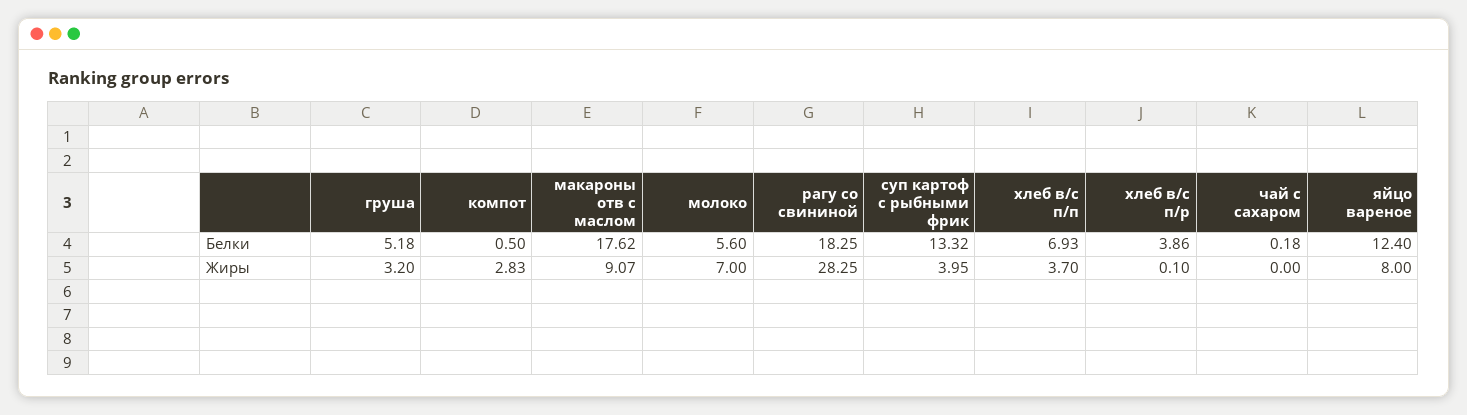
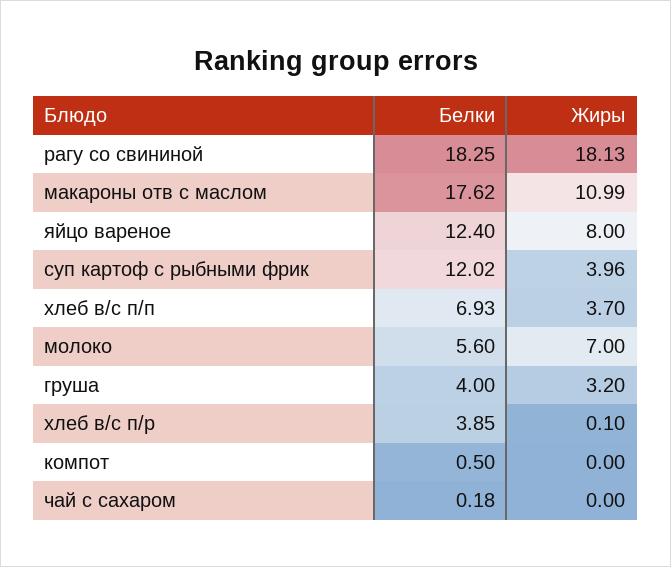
груша, Белки: 5.18 -> 4
суп картоф с рыбными фрик, Белки: 13.32 -> 12.02
хлеб в/с п/р, Белки: 3.86 -> 3.85
компот, Жиры: 2.83 -> 0
макароны отв с маслом, Жиры: 9.07 -> 10.99
рагу со свининой, Жиры: 28.25 -> 18.13
суп картоф с рыбными фрик, Жиры: 3.95 -> 3.96

